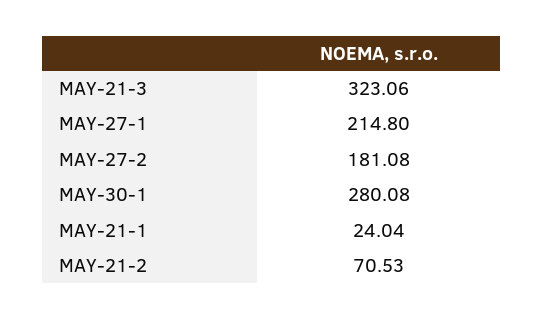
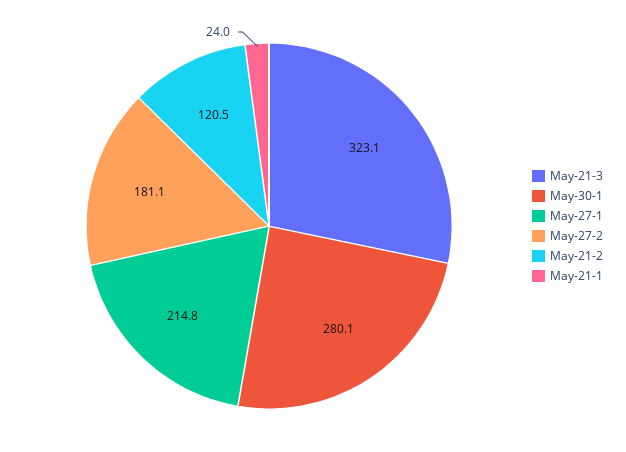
MAY-21-2: 70.53 -> 120.5

